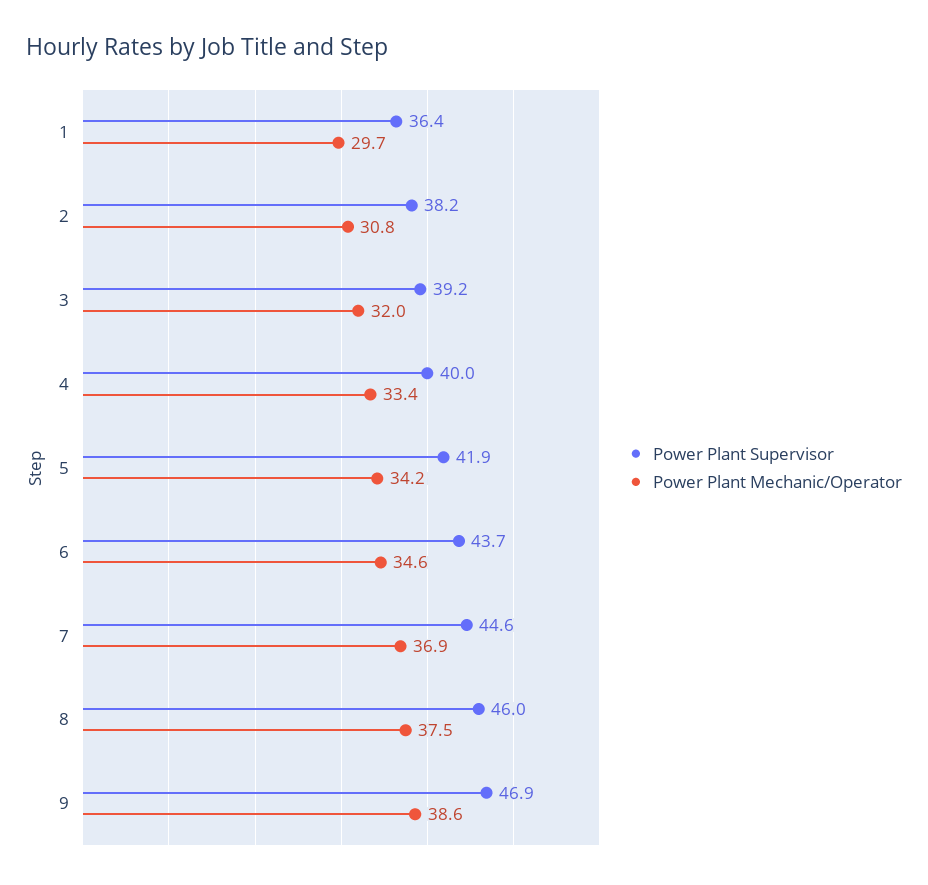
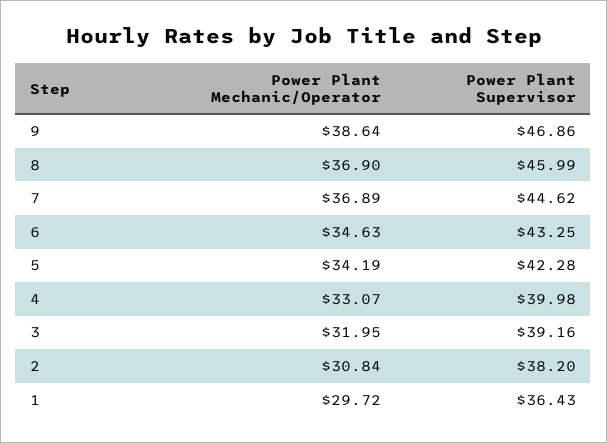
Power Plant Mechanic/Operator, 4: 33.4 -> 33.07
Power Plant Supervisor, 5: 41.9 -> 42.28
Power Plant Supervisor, 6: 43.7 -> 43.25
Power Plant Mechanic/Operator, 8: 37.5 -> 36.9

